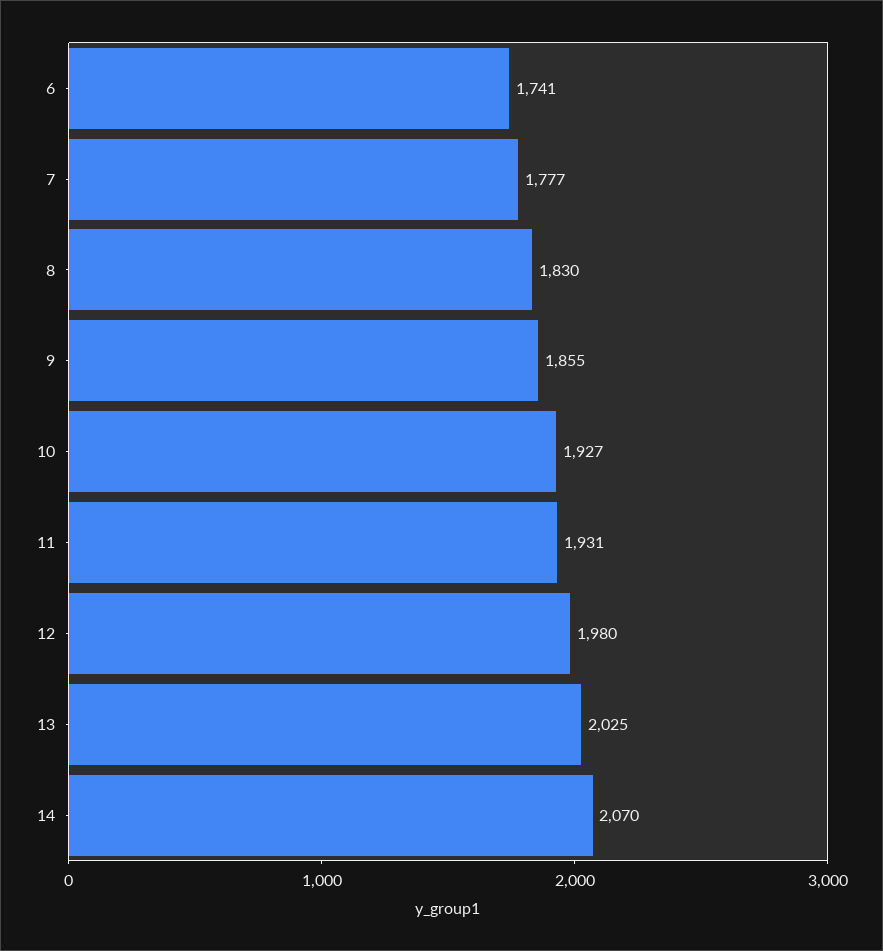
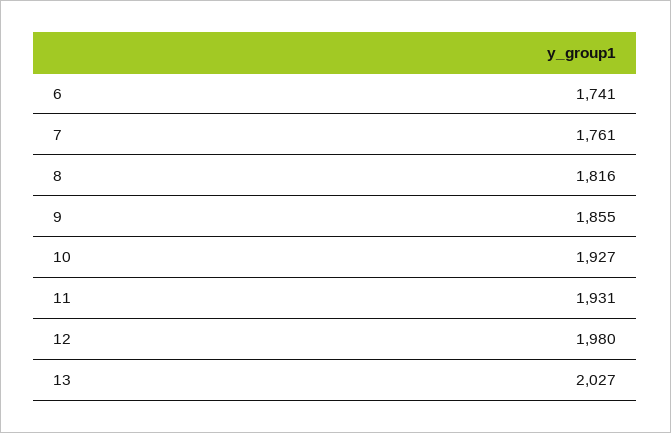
7: 1777 -> 1761
8: 1830 -> 1816
13: 2025 -> 2027
14: 2070 -> none

